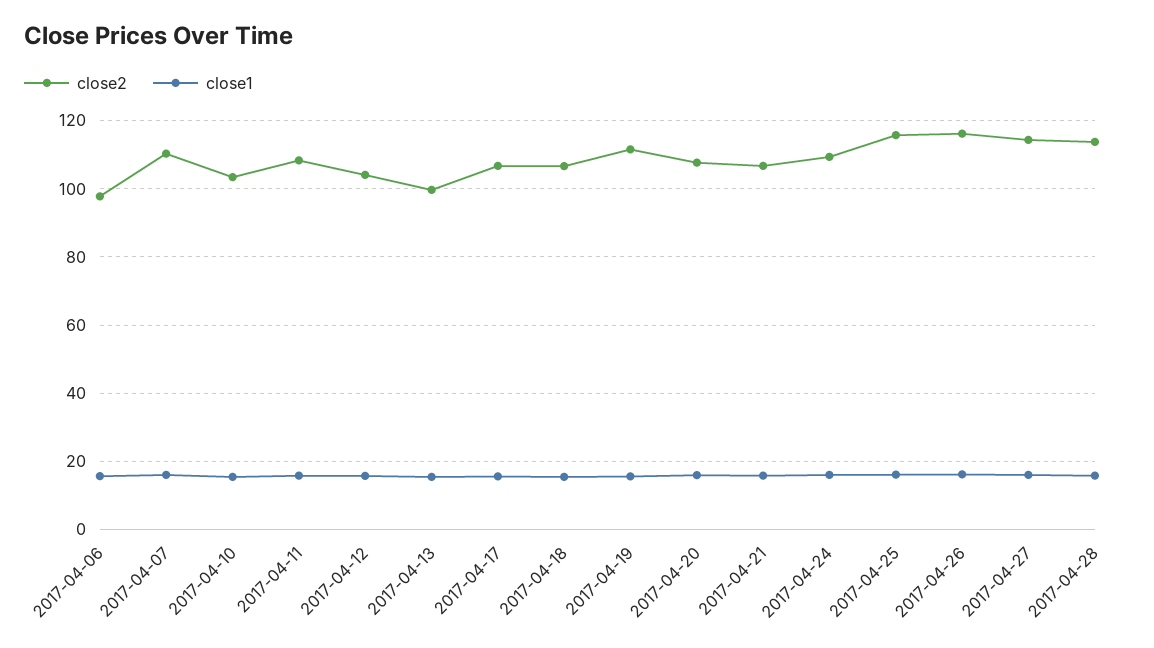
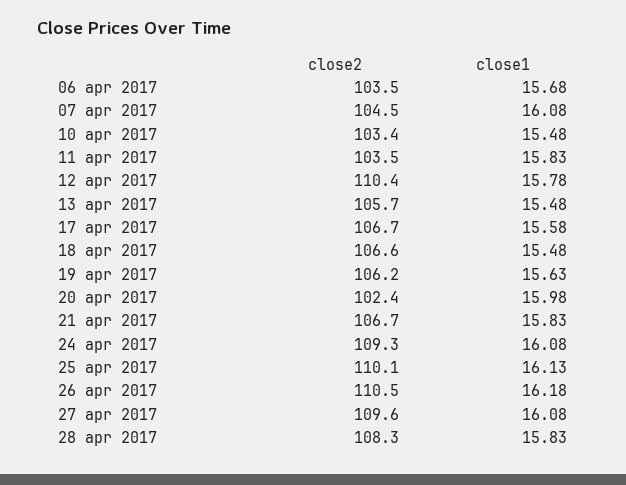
close2, 2017-04-06: 98 -> 103.5
close2, 2017-04-07: 110 -> 104.5
close2, 2017-04-11: 108 -> 103.5
close2, 2017-04-12: 104 -> 110.4
close2, 2017-04-13: 100 -> 105.7
close2, 2017-04-19: 112 -> 106.2
close2, 2017-04-20: 108 -> 102.4
close2, 2017-04-25: 116 -> 110.1
close2, 2017-04-26: 116 -> 110.5
close2, 2017-04-27: 114 -> 109.6
close2, 2017-04-28: 114 -> 108.3

